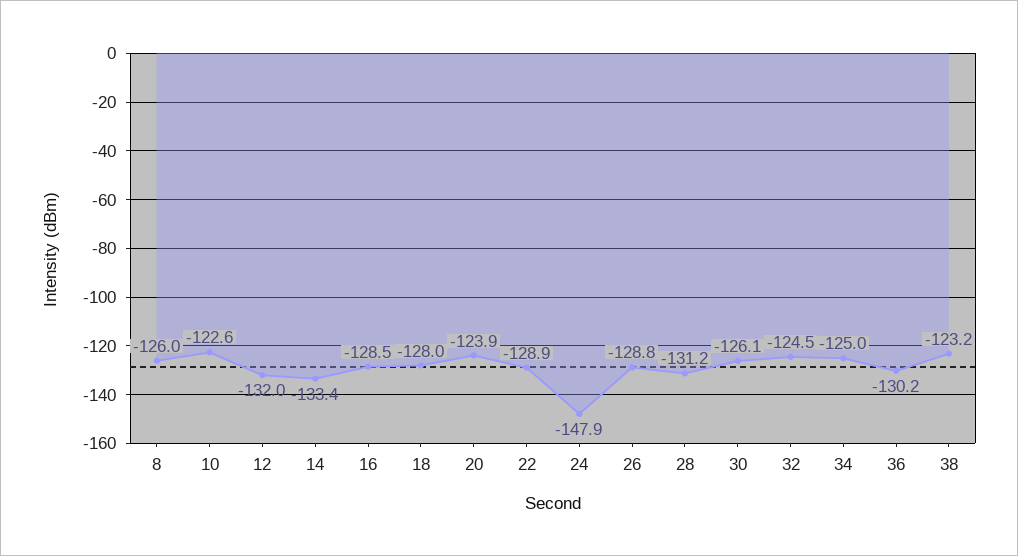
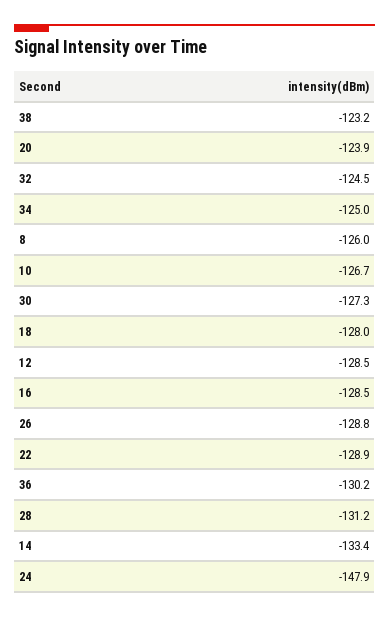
10: -122.6 -> -126.7
12: -132 -> -128.5
30: -126.1 -> -127.3

